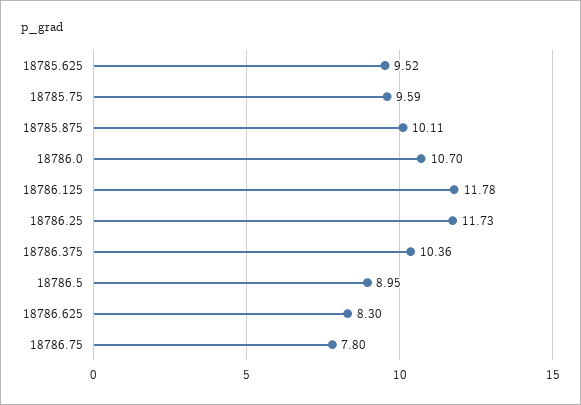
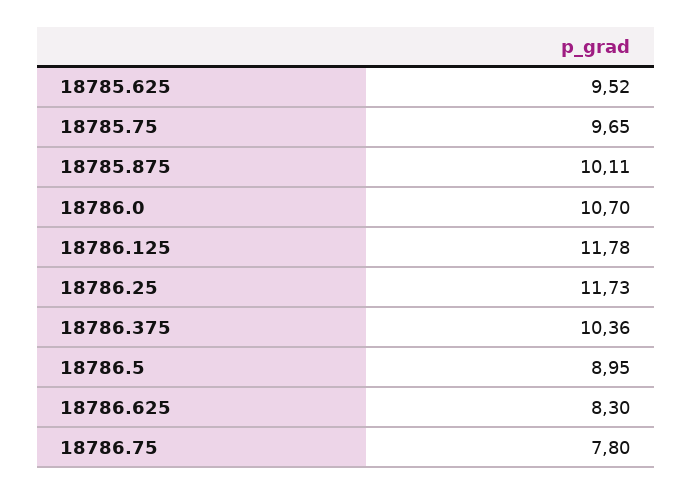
18785.75: 9.59 -> 9.65

